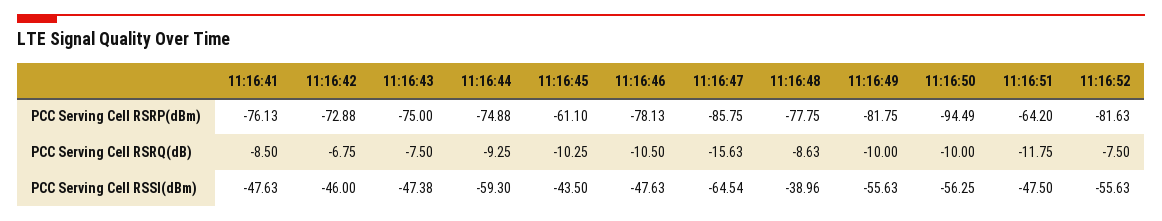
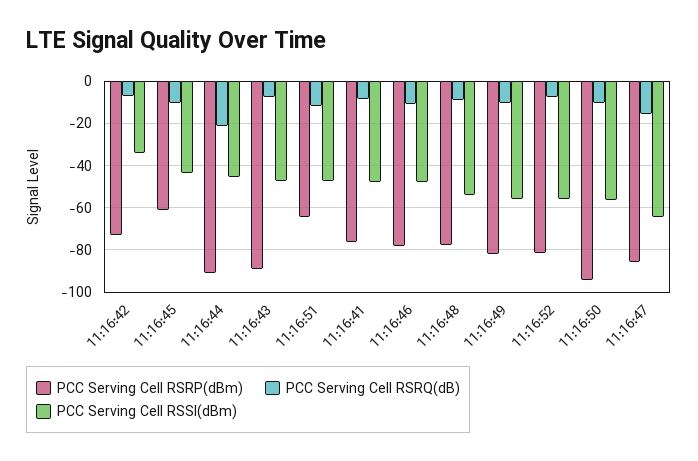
PCC Serving Cell RSRP(dBm), 11:16:43: -75 -> -90
PCC Serving Cell RSRP(dBm), 11:16:44: -74.88 -> -90
PCC Serving Cell RSRQ(dB), 11:16:44: -9.25 -> -20
PCC Serving Cell RSSI(dBm), 11:16:42: -46 -> -35
PCC Serving Cell RSSI(dBm), 11:16:44: -59.3 -> -45
PCC Serving Cell RSSI(dBm), 11:16:48: -38.96 -> -55

